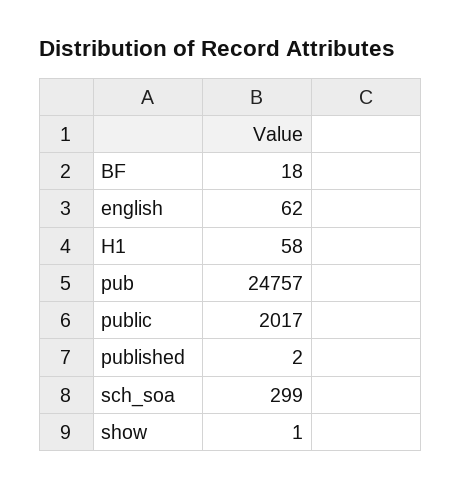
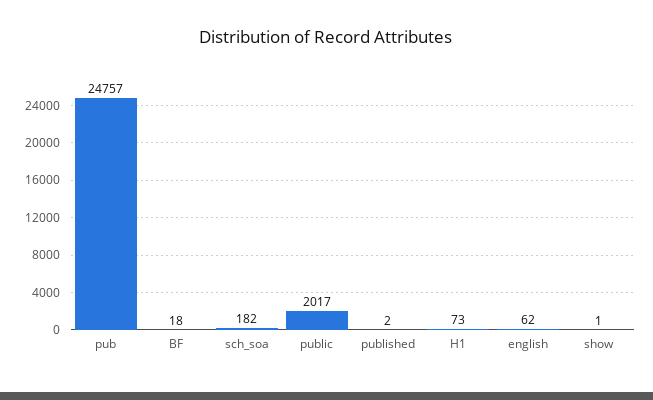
H1: 58 -> 73
sch_soa: 299 -> 182

